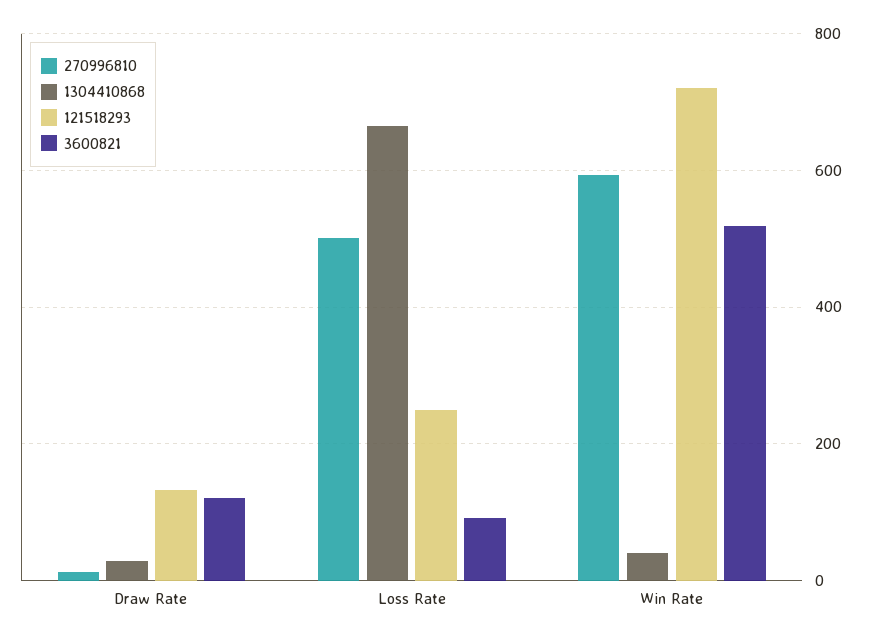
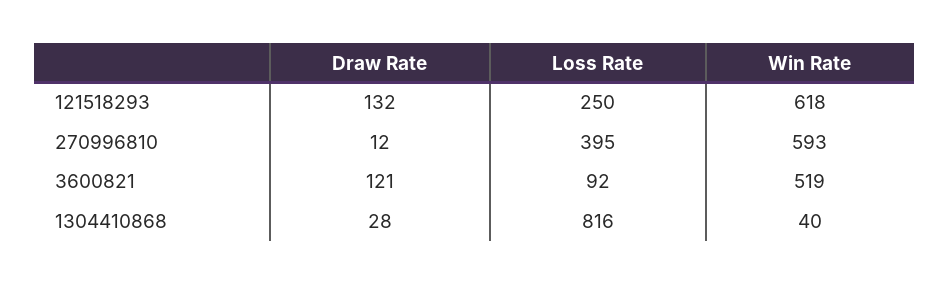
270996810, Loss Rate: 500 -> 395
1304410868, Loss Rate: 660 -> 816
121518293, Win Rate: 720 -> 618

